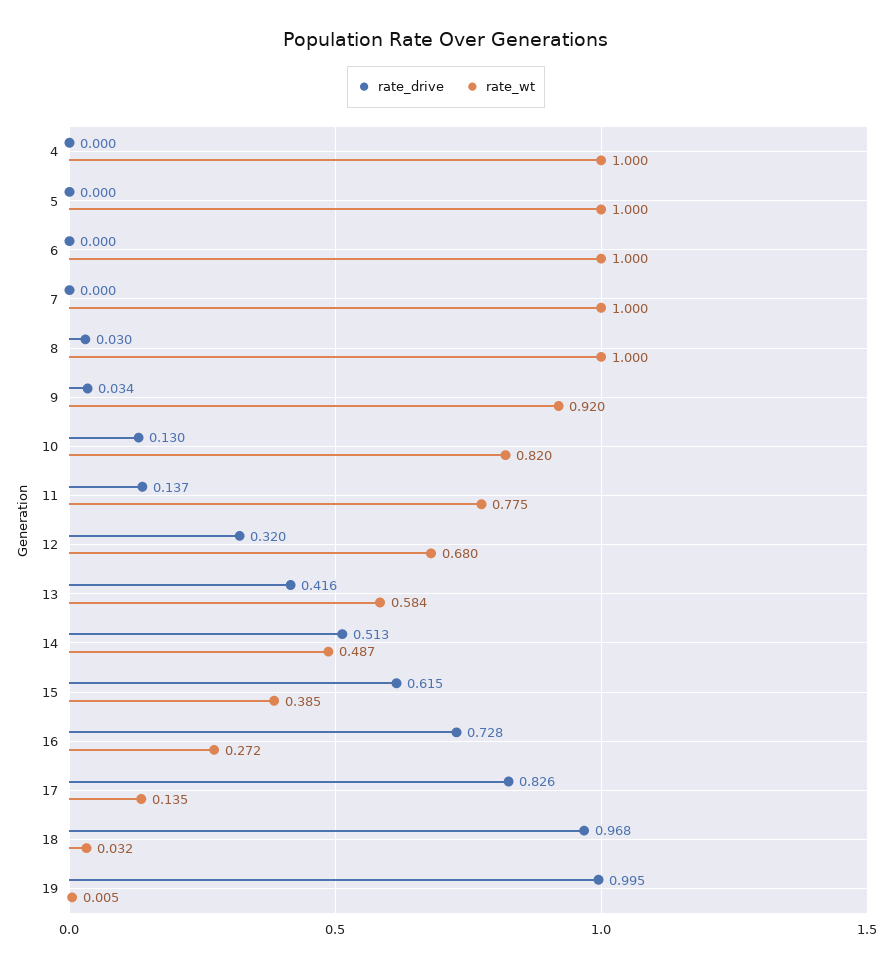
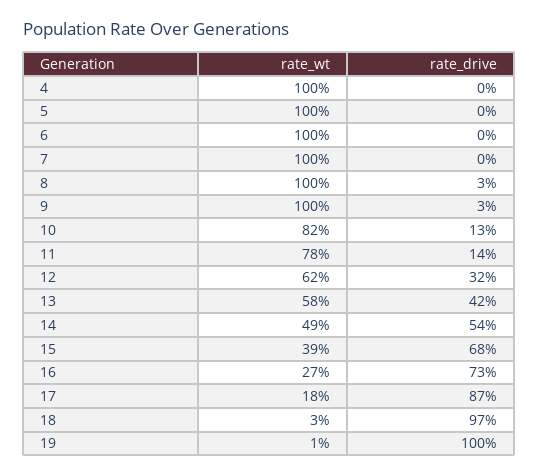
rate_wt, 9: 0.92 -> 1
rate_wt, 12: 0.68 -> 0.62
rate_drive, 14: 0.513 -> 0.54
rate_drive, 15: 0.615 -> 0.68
rate_drive, 17: 0.826 -> 0.87
rate_wt, 17: 0.135 -> 0.18

